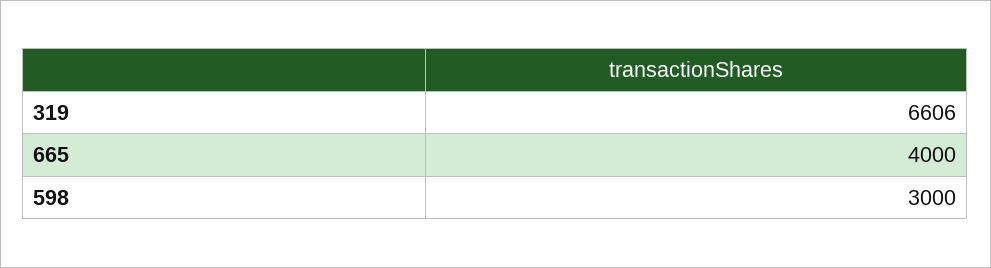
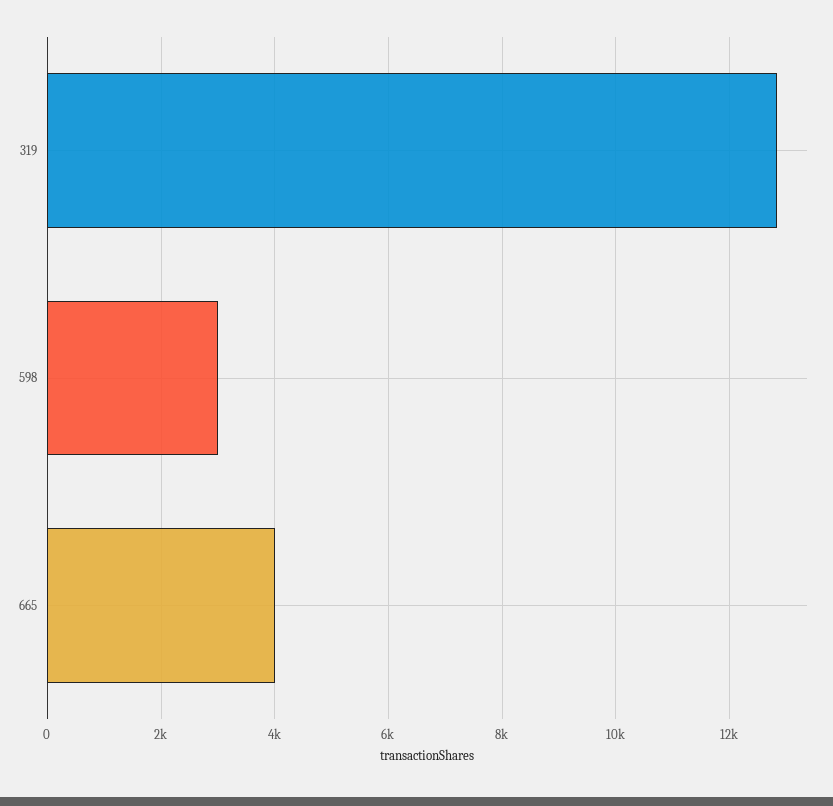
319: 6606 -> 12800

